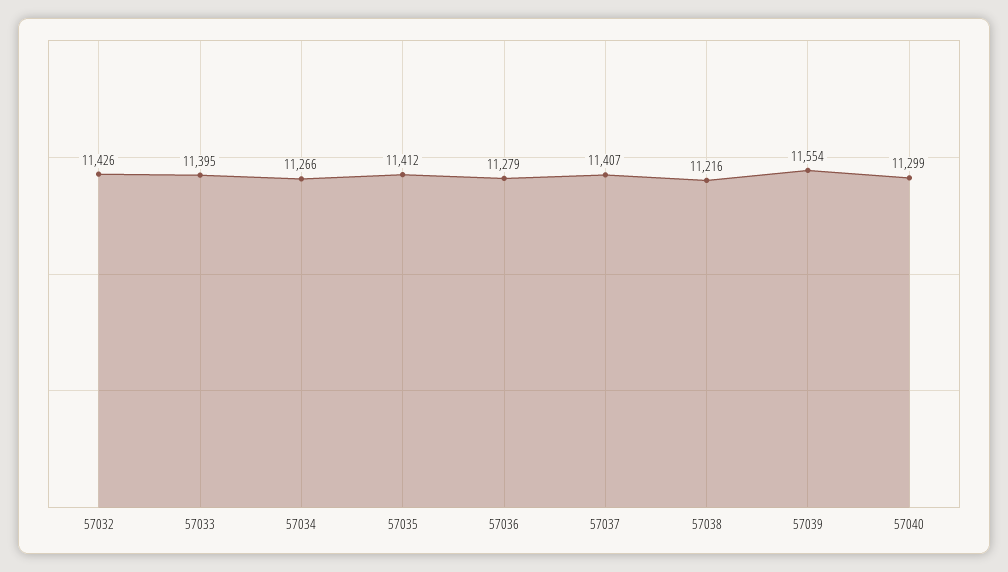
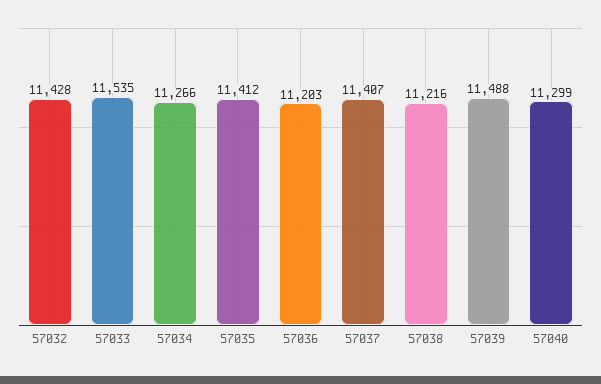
57032: 11426 -> 11428
57033: 11395 -> 11535
57036: 11279 -> 11203
57039: 11554 -> 11488

